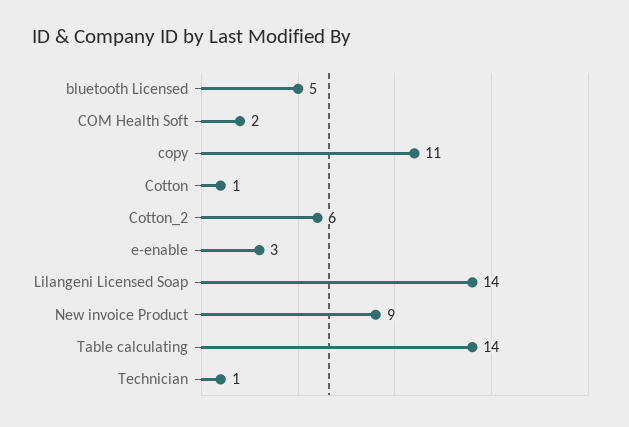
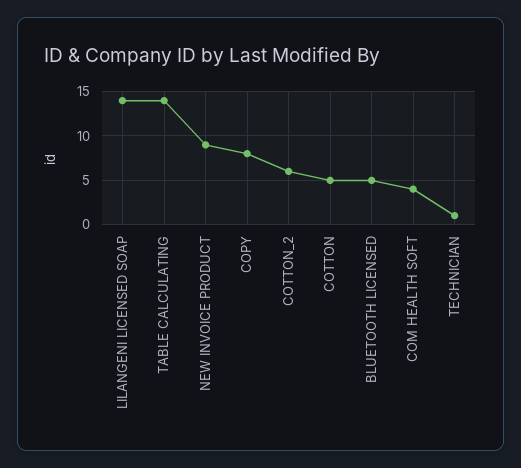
COM Health Soft: 2 -> 4
copy: 11 -> 8
Cotton: 1 -> 5
e-enable: 3 -> none

